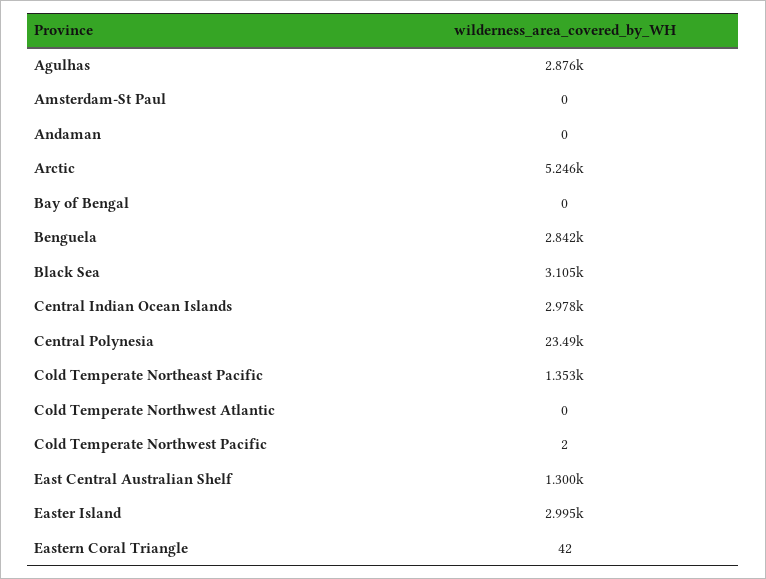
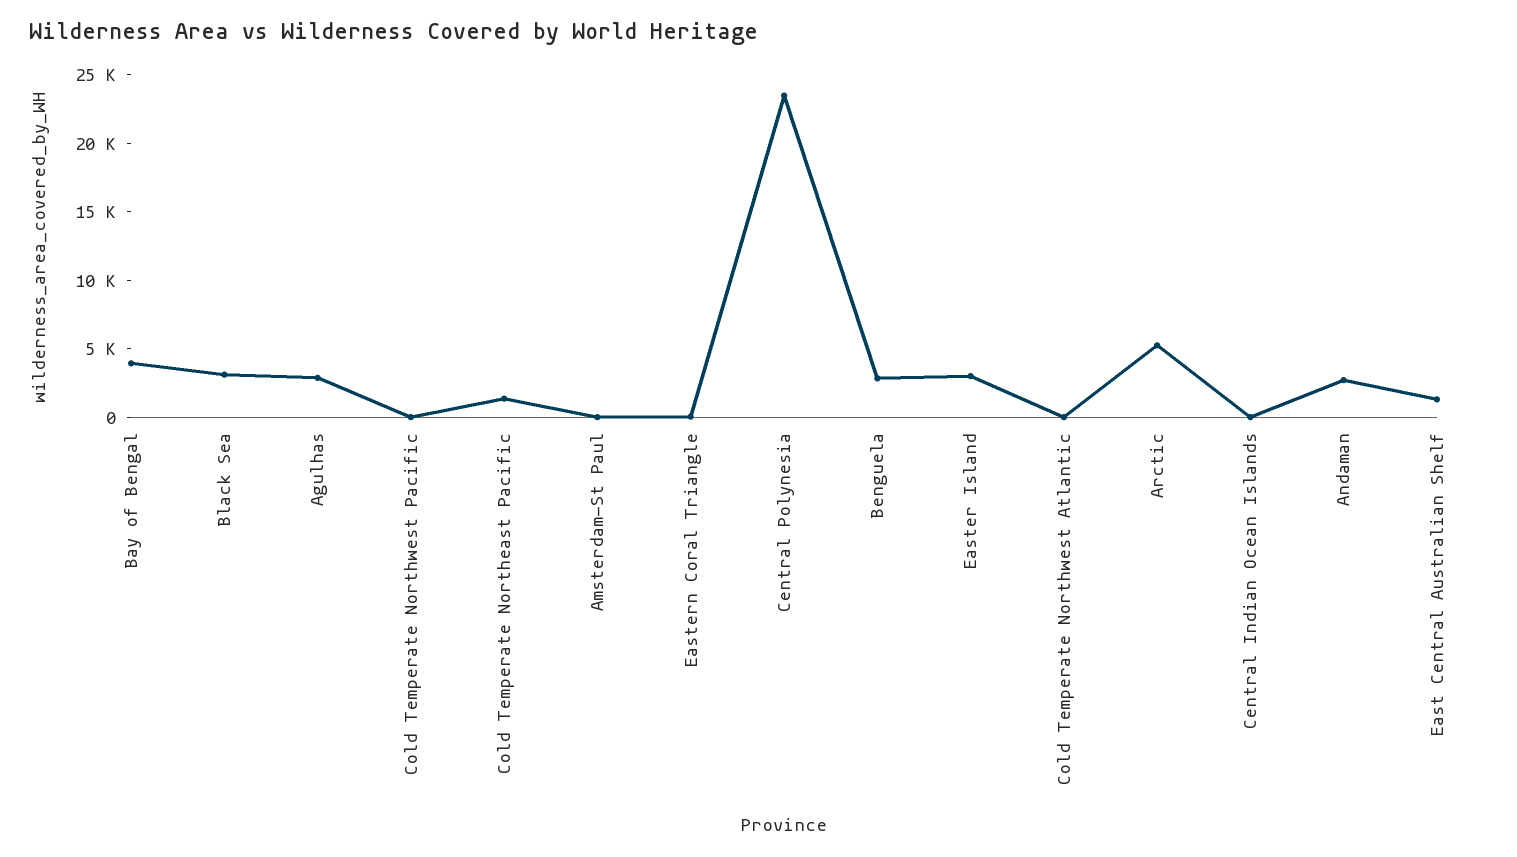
Andaman: 0 -> 3000
Bay of Bengal: 0 -> 4000
Central Indian Ocean Islands: 2978 -> 0

